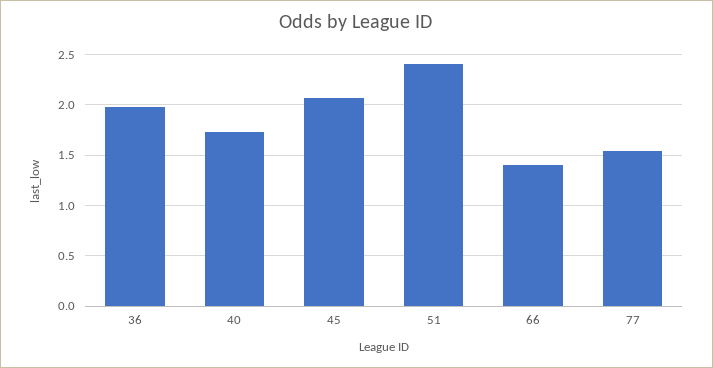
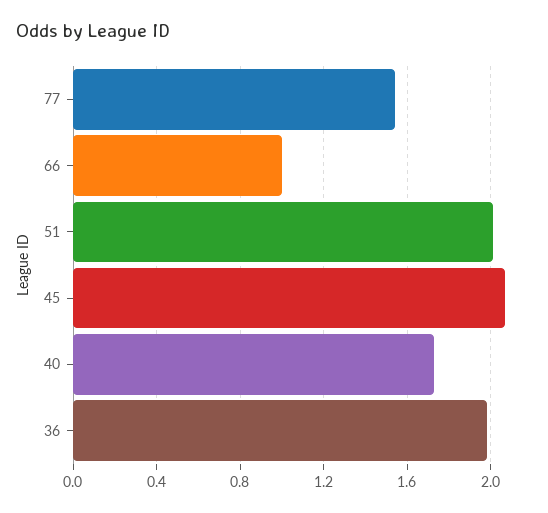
51: 2.4 -> 2
66: 1.4 -> 1

